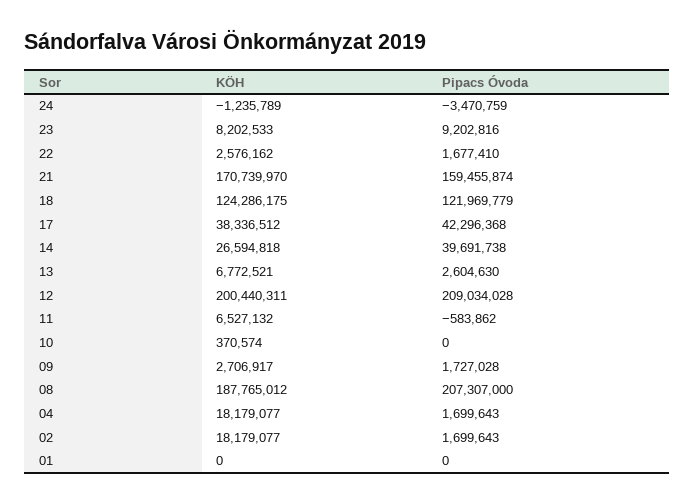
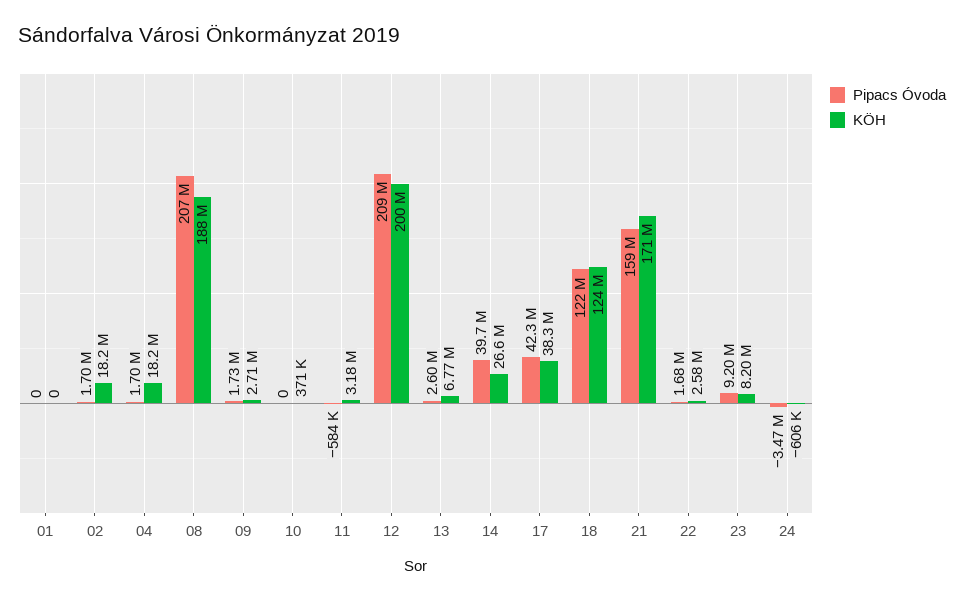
KÖH, 24: -1235789 -> -606000
KÖH, 11: 6527132 -> 3180000

